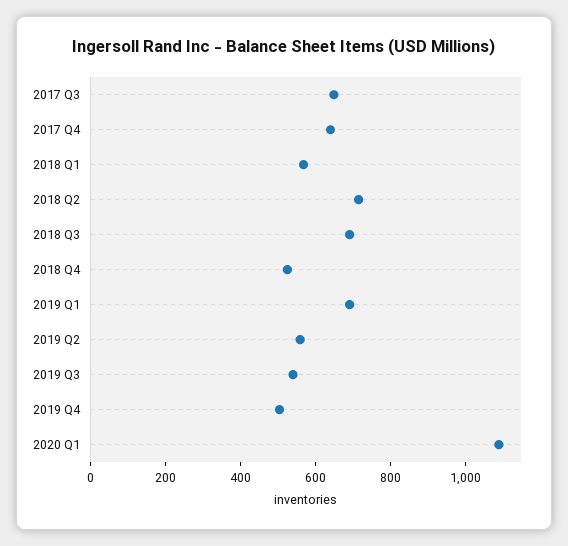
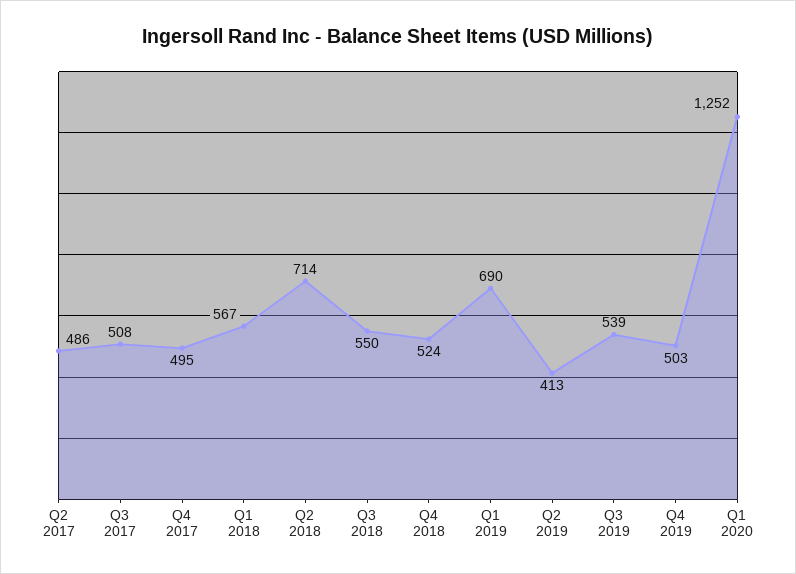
2017 Q3: 650 -> 508
2017 Q4: 650 -> 495
2018 Q3: 700 -> 550
2019 Q2: 550 -> 413
2020 Q1: 1100 -> 1252
Q2 2017: none -> 486

